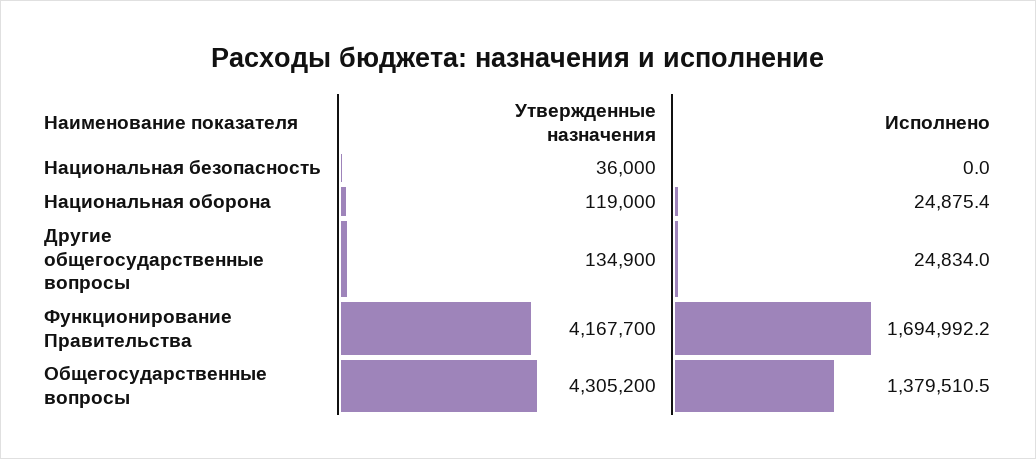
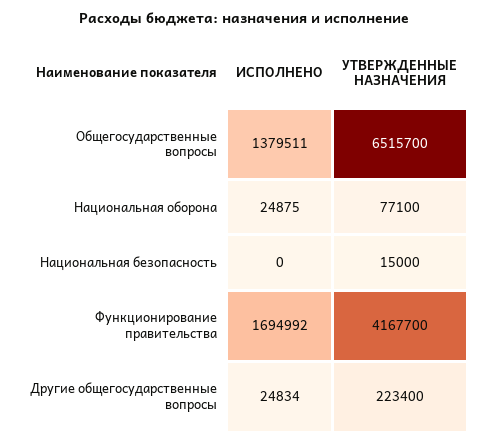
Утвержденные назначения, Национальная безопасность: 36000 -> 15000
Утвержденные назначения, Национальная оборона: 119000 -> 77100
Утвержденные назначения, Другие общегосударственные вопросы: 134900 -> 223400
Утвержденные назначения, Общегосударственные вопросы: 4305200 -> 6515700

